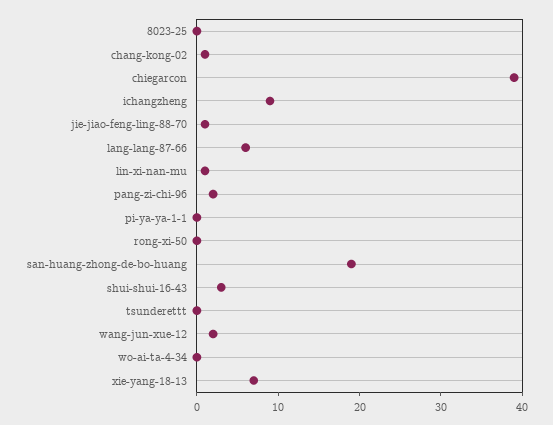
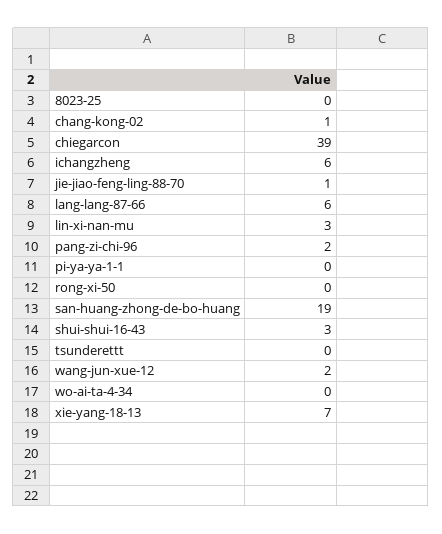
ichangzheng: 9 -> 6
lin-xi-nan-mu: 1 -> 3

